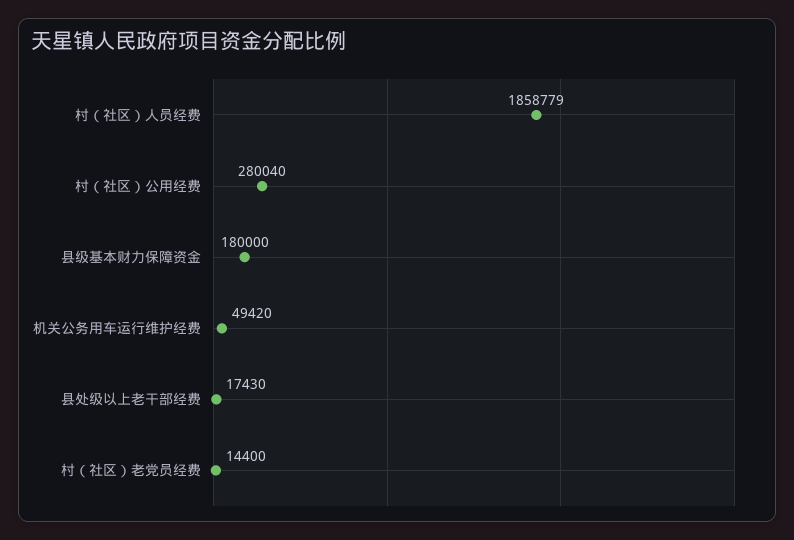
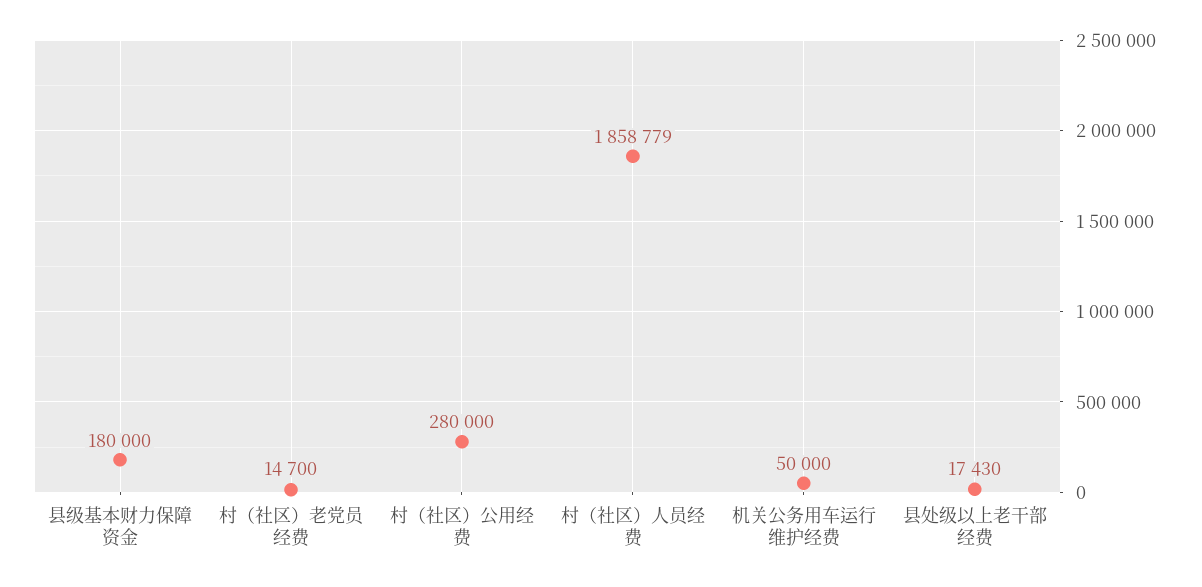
村（社区）公用经费: 280040 -> 280000
机关公务用车运行维护经费: 49420 -> 50000
村（社区）老党员经费: 14400 -> 14700

